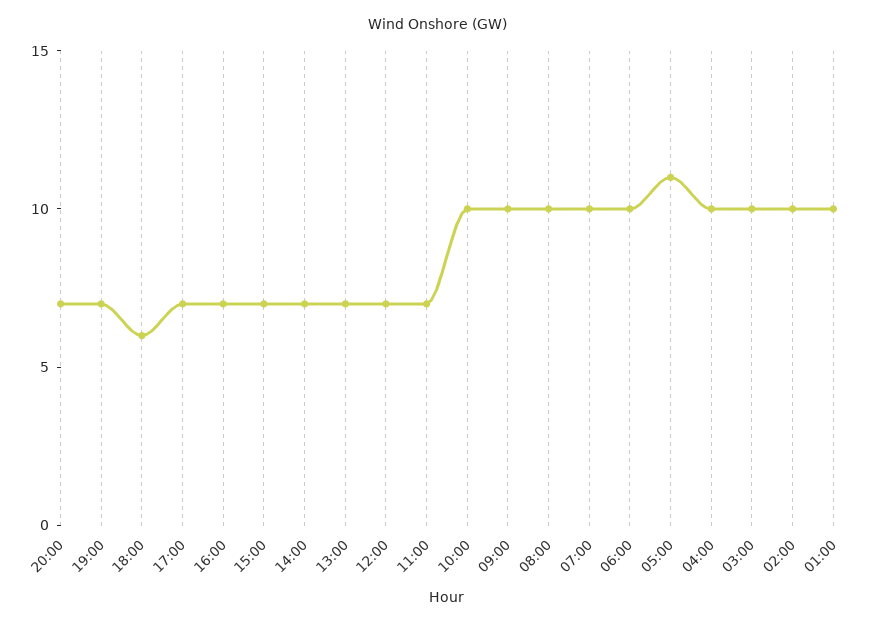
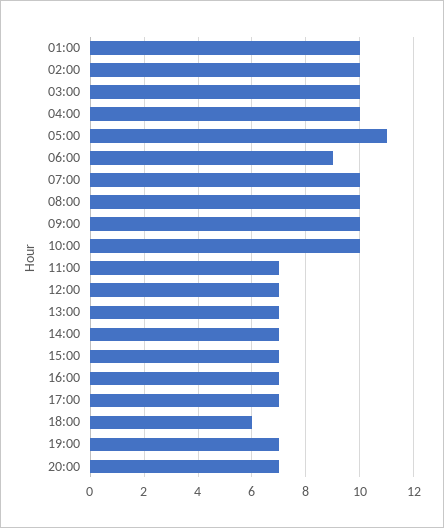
06:00: 10 -> 9

